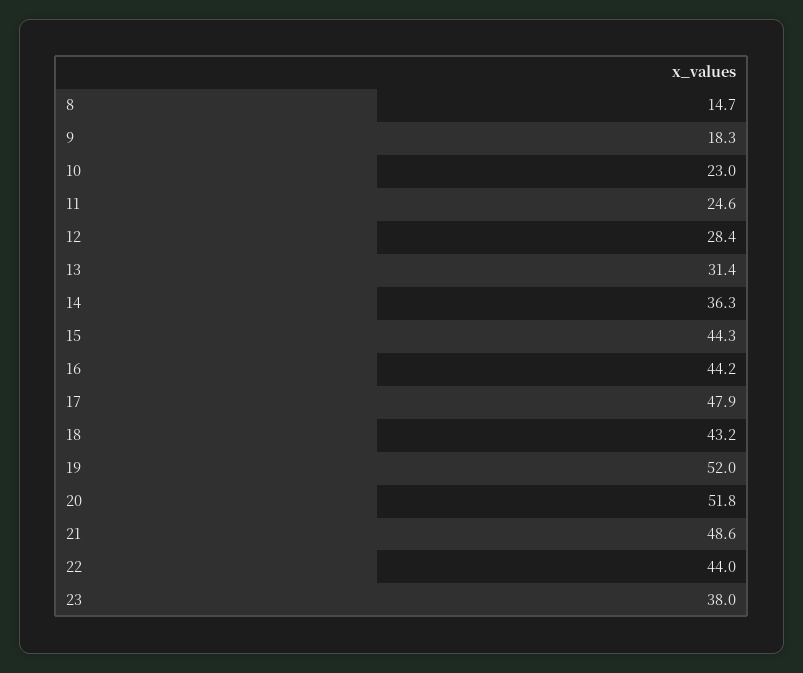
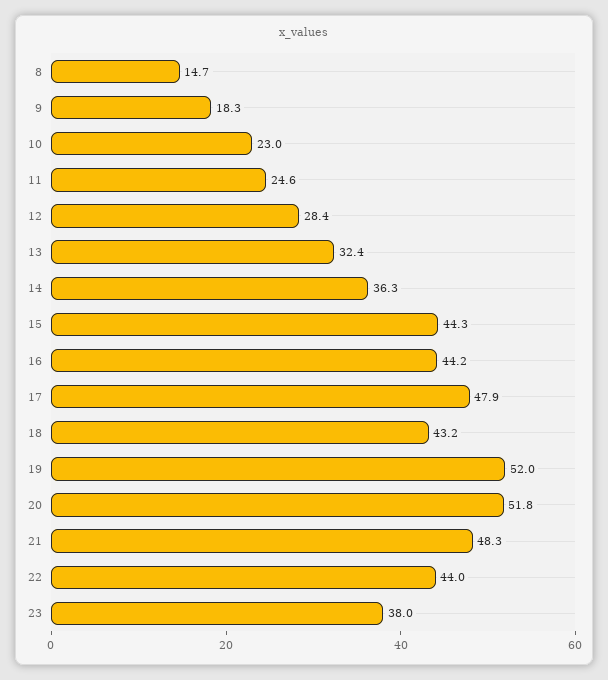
13: 31.4 -> 32.4
21: 48.6 -> 48.3

